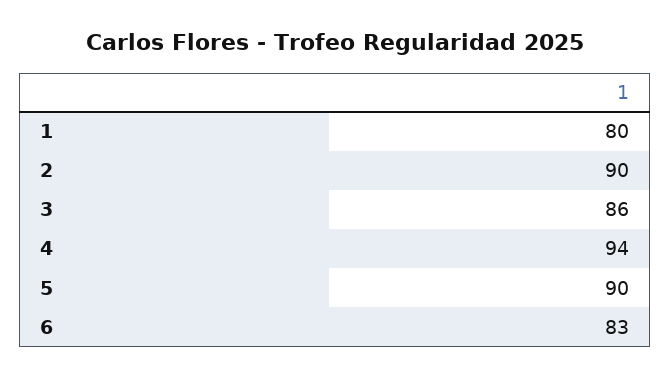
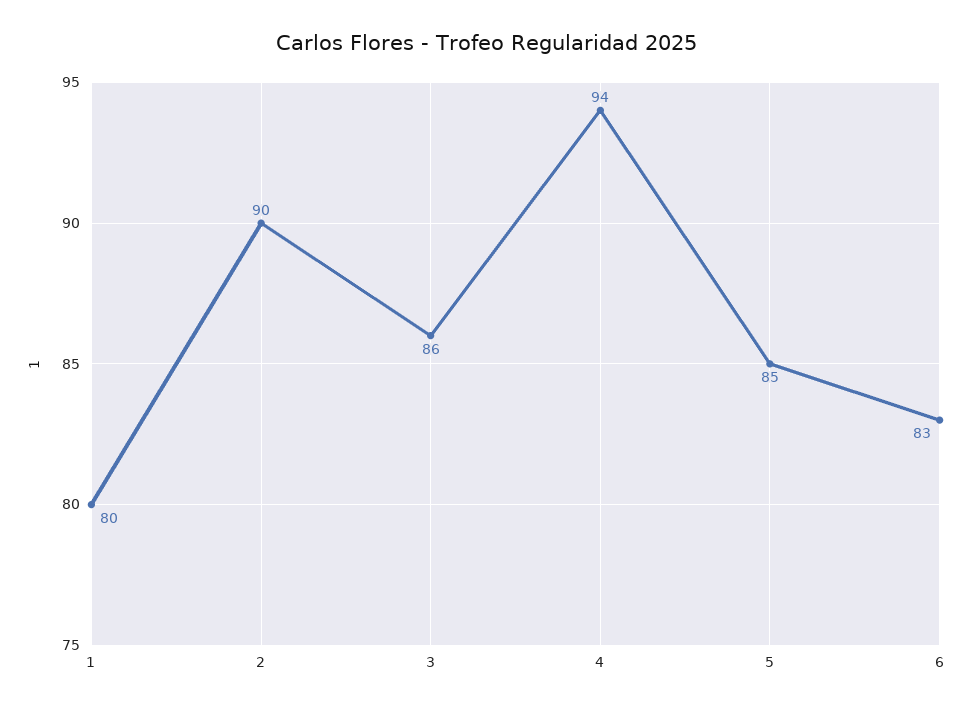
5: 90 -> 85

